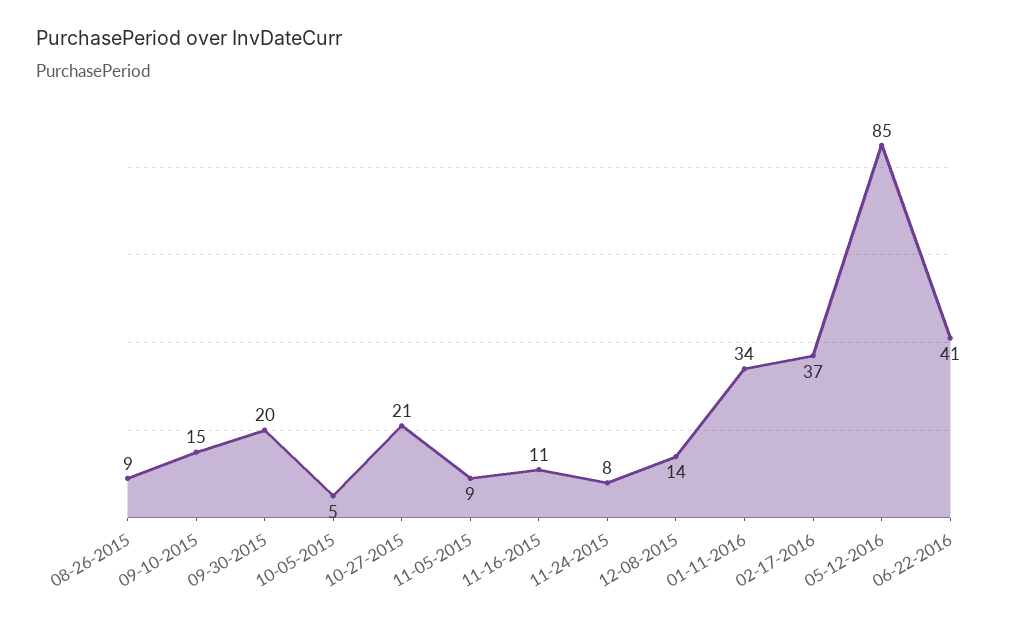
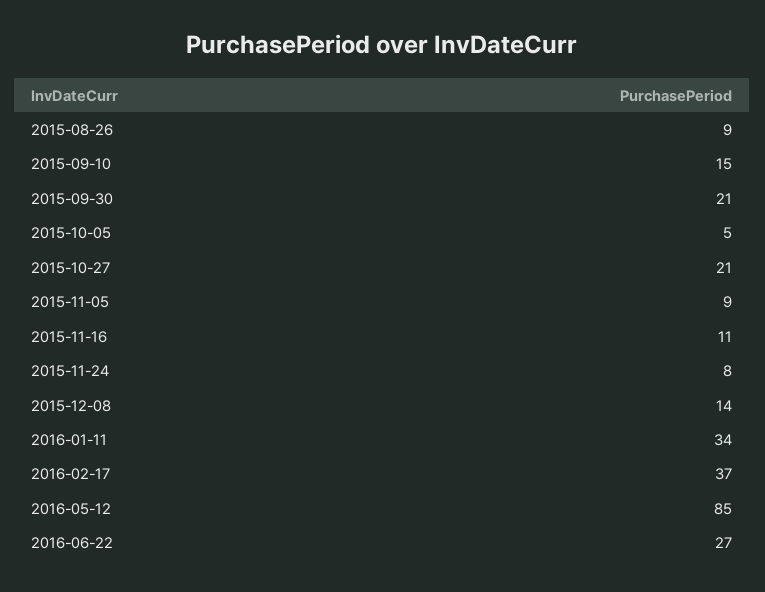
09-30-2015: 20 -> 21
06-22-2016: 41 -> 27

